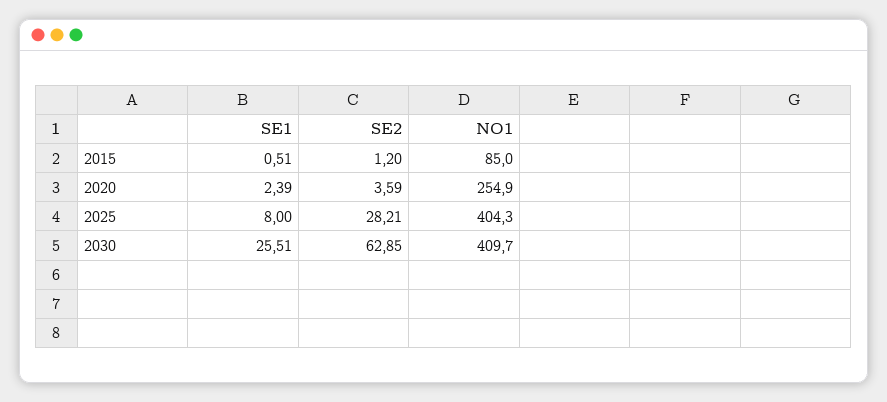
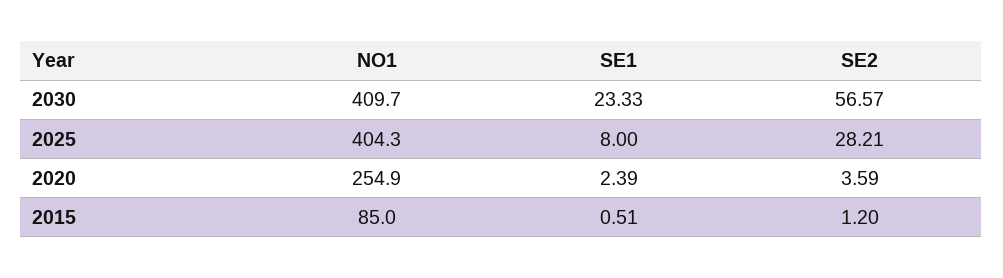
SE1, 2030: 25.51 -> 23.33
SE2, 2030: 62.85 -> 56.57

